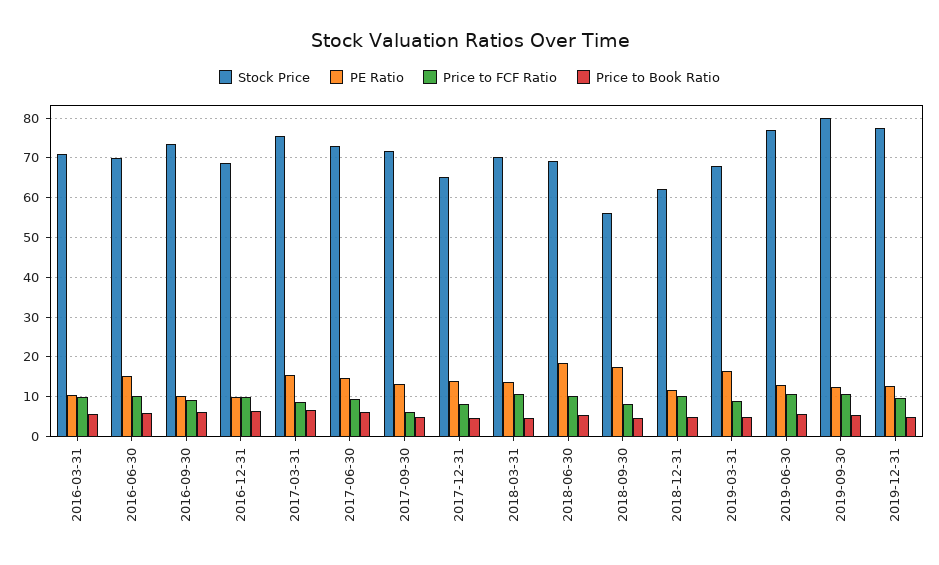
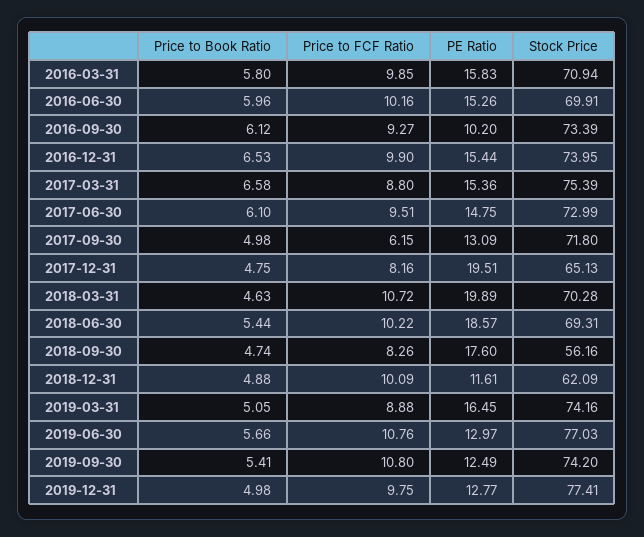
PE Ratio, 2016-03-31: 10 -> 15.83
Stock Price, 2016-12-31: 68 -> 73.95
PE Ratio, 2016-12-31: 10 -> 15.44
PE Ratio, 2017-12-31: 14 -> 19.51
PE Ratio, 2018-03-31: 14 -> 19.89
Stock Price, 2019-03-31: 68 -> 74.16
Stock Price, 2019-09-30: 80 -> 74.2

